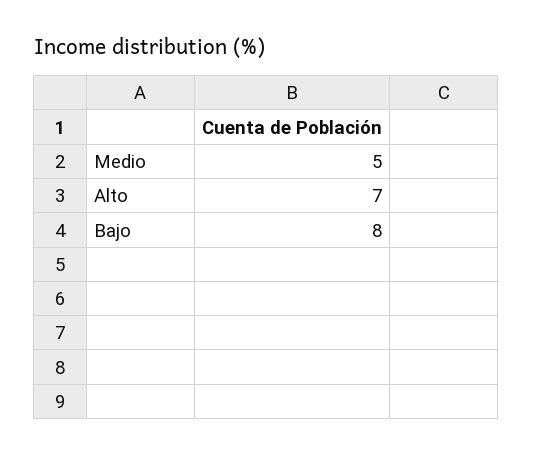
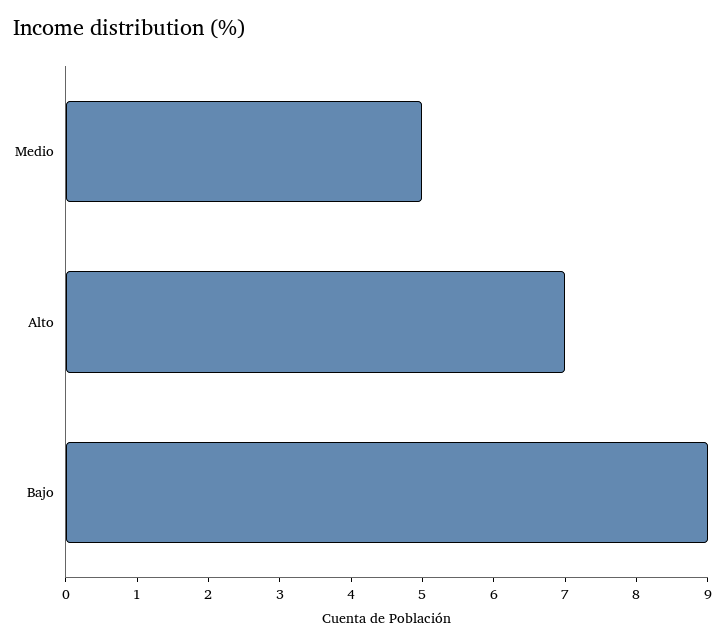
Bajo: 8 -> 9

